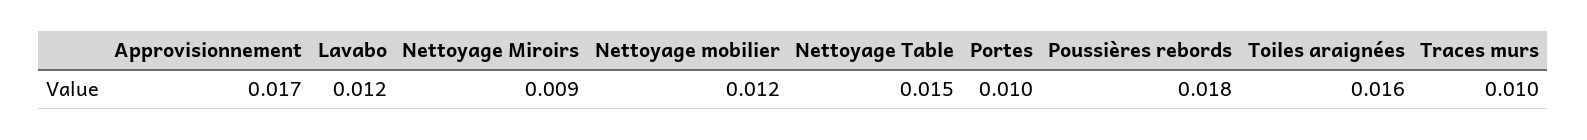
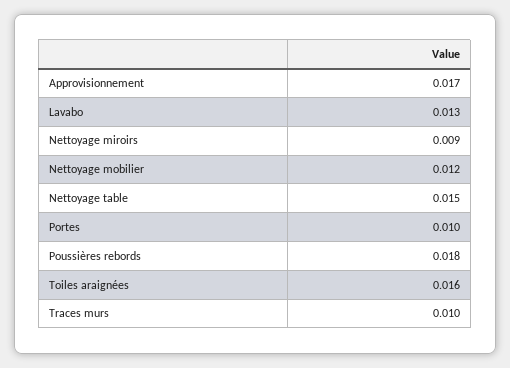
Lavabo: 0.012 -> 0.013

